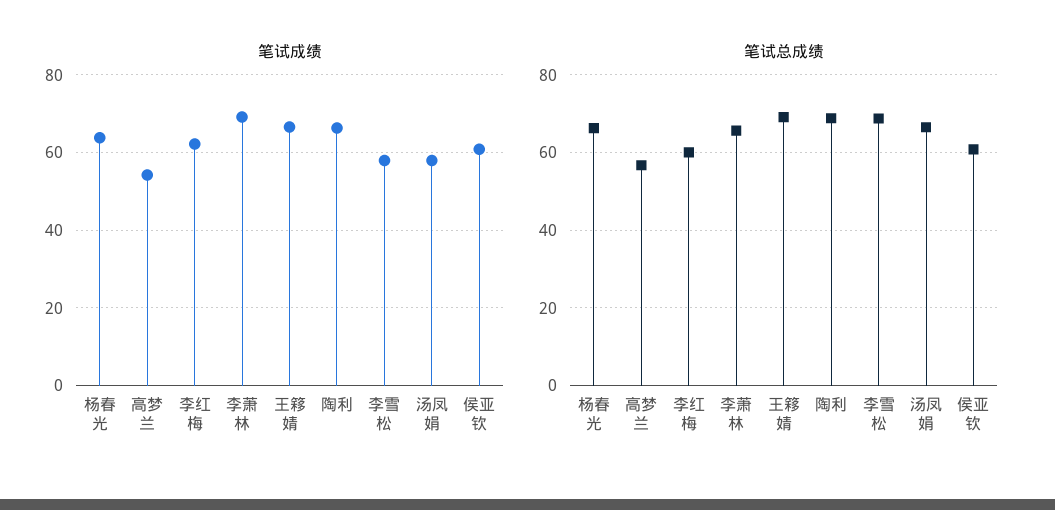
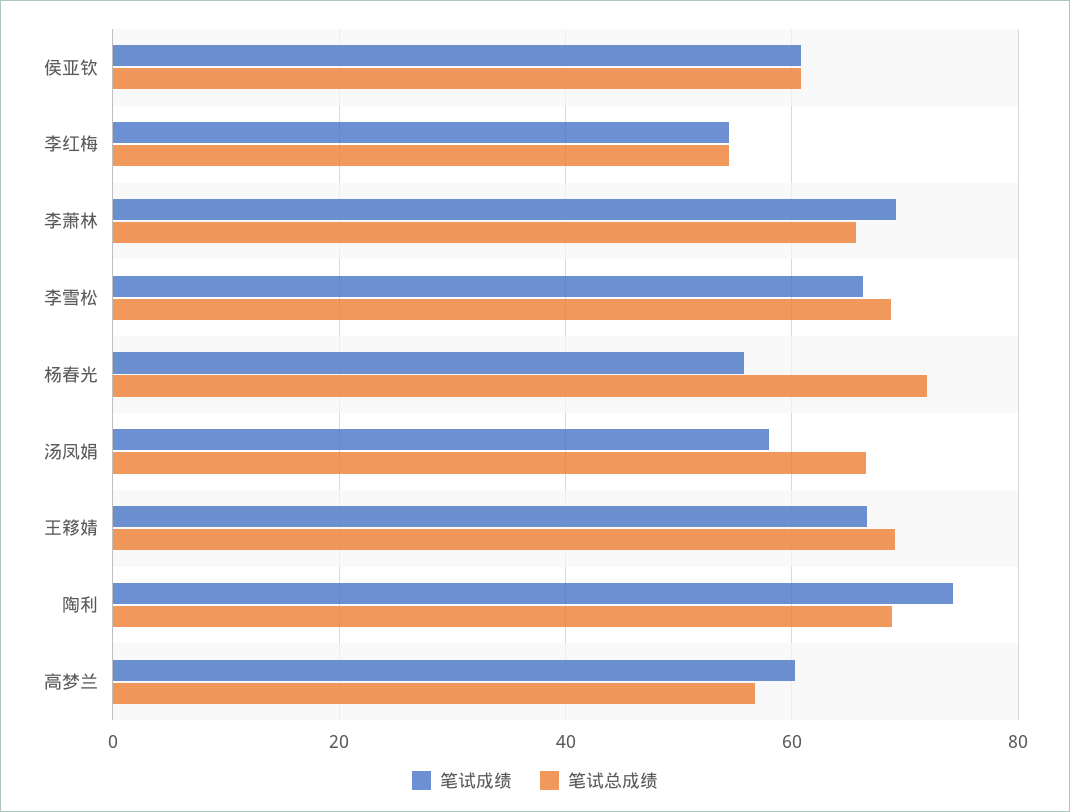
笔试成绩, 杨春光: 64 -> 56
笔试成绩, 高梦兰: 54 -> 60
笔试成绩, 李红梅: 62 -> 54
笔试成绩, 陶利: 66 -> 74
笔试成绩, 李雪松: 58 -> 66
笔试总成绩, 杨春光: 66 -> 72
笔试总成绩, 李红梅: 60 -> 54

